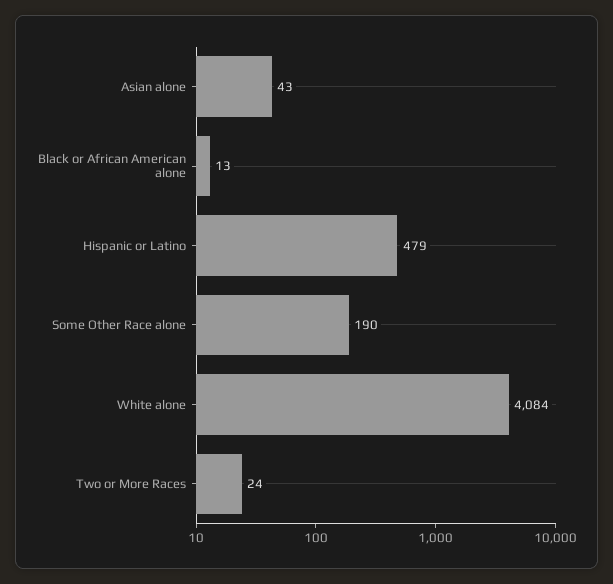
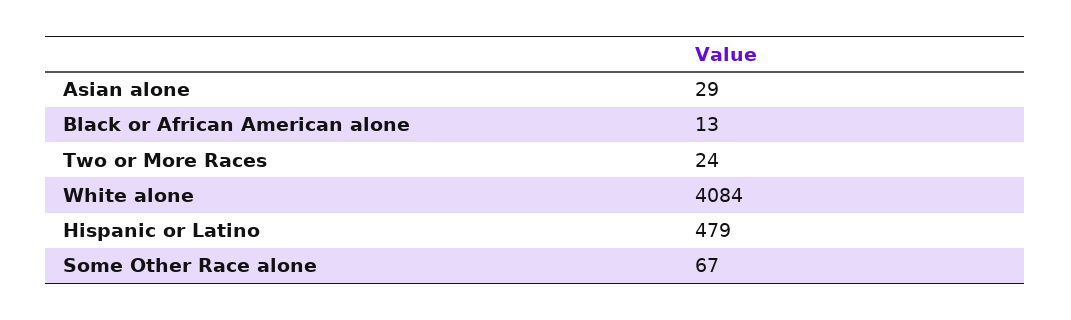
Asian alone: 43 -> 29
Some Other Race alone: 190 -> 67

